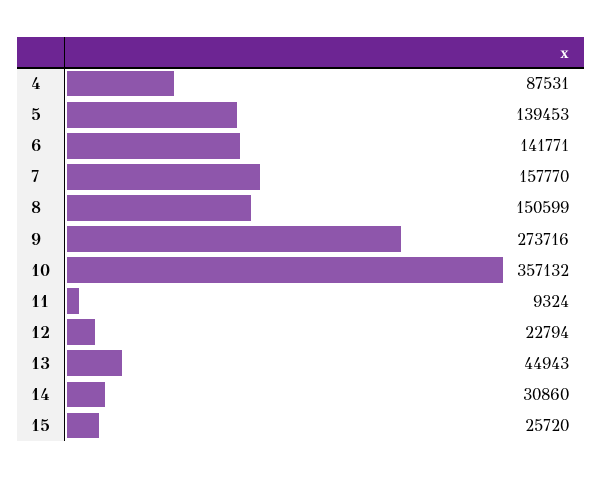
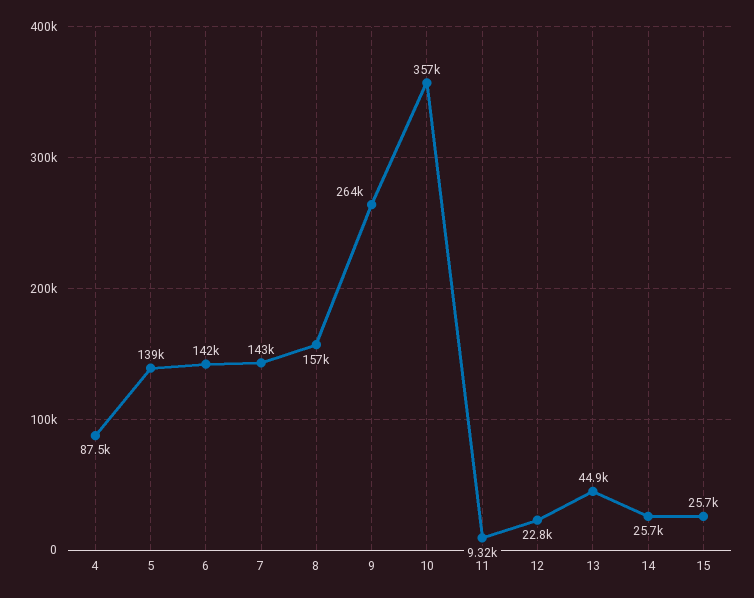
7: 157770 -> 143000
8: 150599 -> 157000
9: 273716 -> 264000
14: 30860 -> 25700

